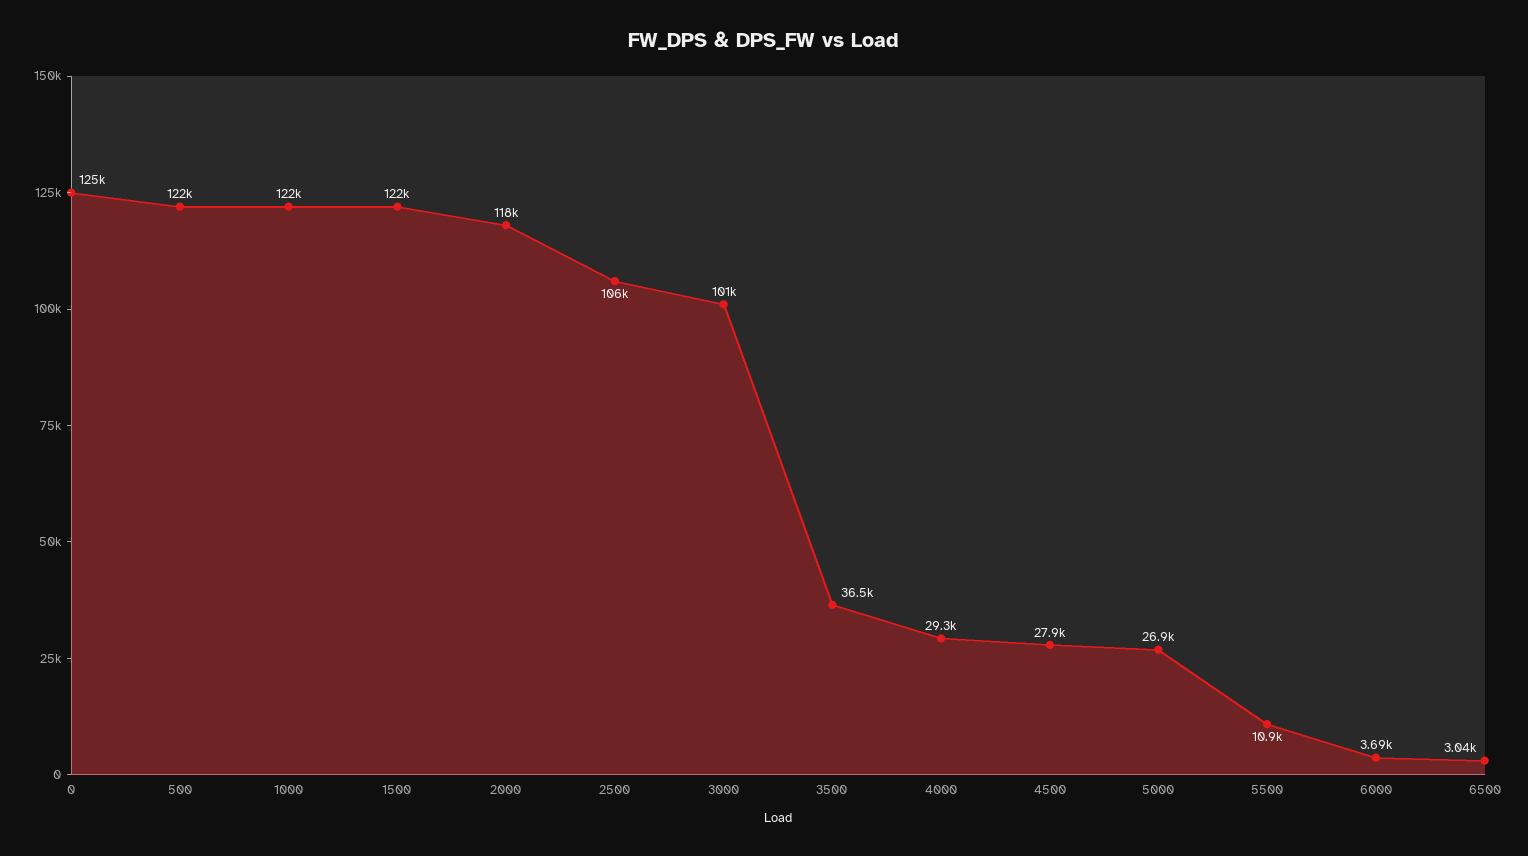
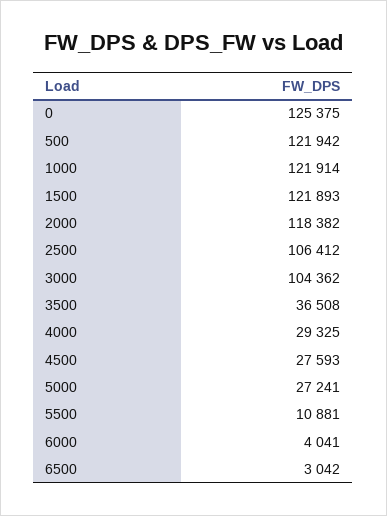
3000: 101000 -> 104362
4500: 27900 -> 27593
5000: 26900 -> 27241
6000: 3690 -> 4041

